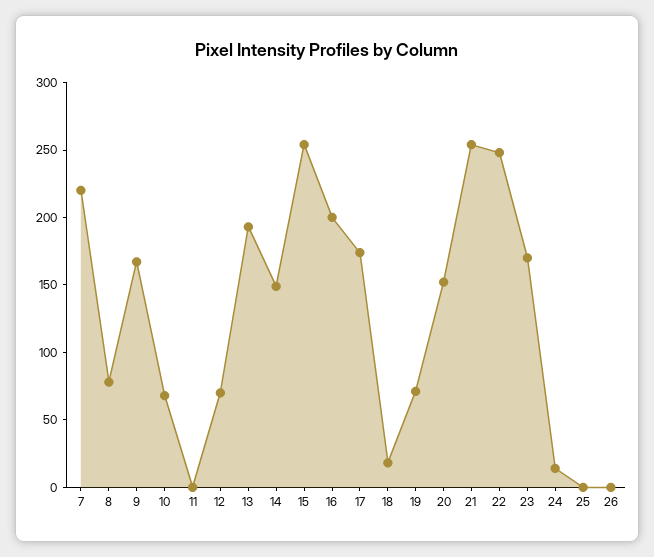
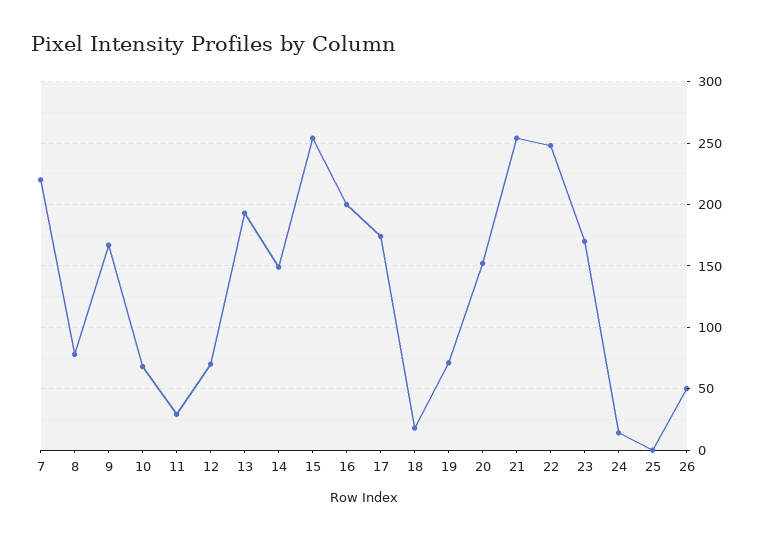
11: 0 -> 30
26: 0 -> 50

